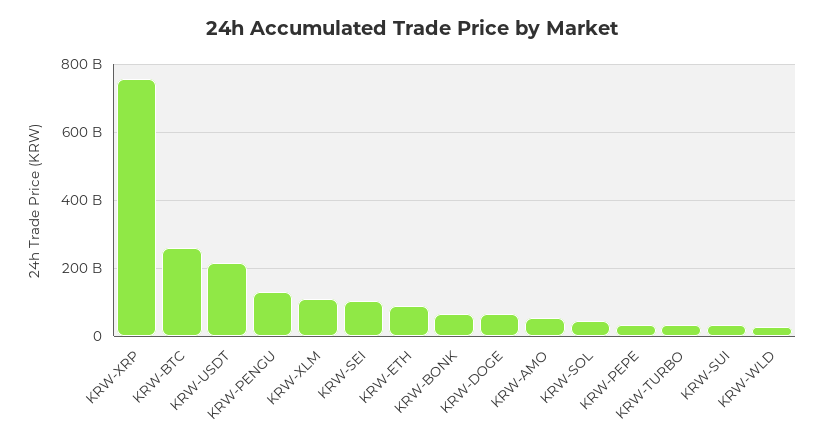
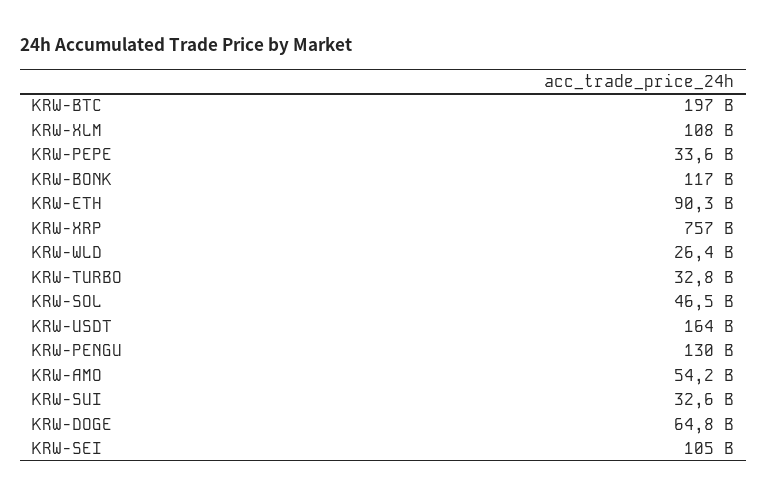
KRW-BTC: 260000000000 -> 197000000000
KRW-USDT: 220000000000 -> 164000000000
KRW-BONK: 60000000000 -> 117000000000

